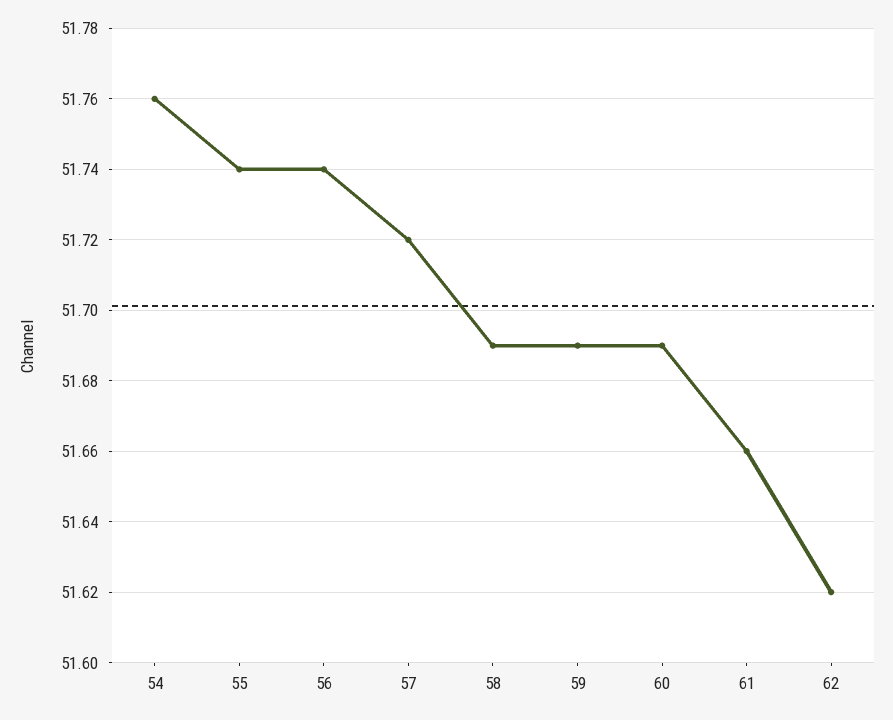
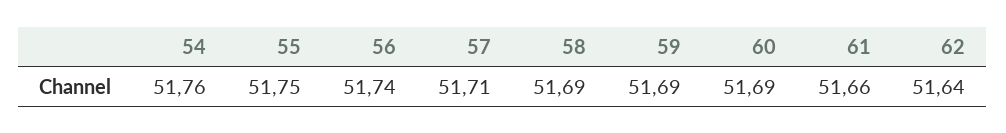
55: 51.74 -> 51.75
57: 51.72 -> 51.71
62: 51.62 -> 51.64

